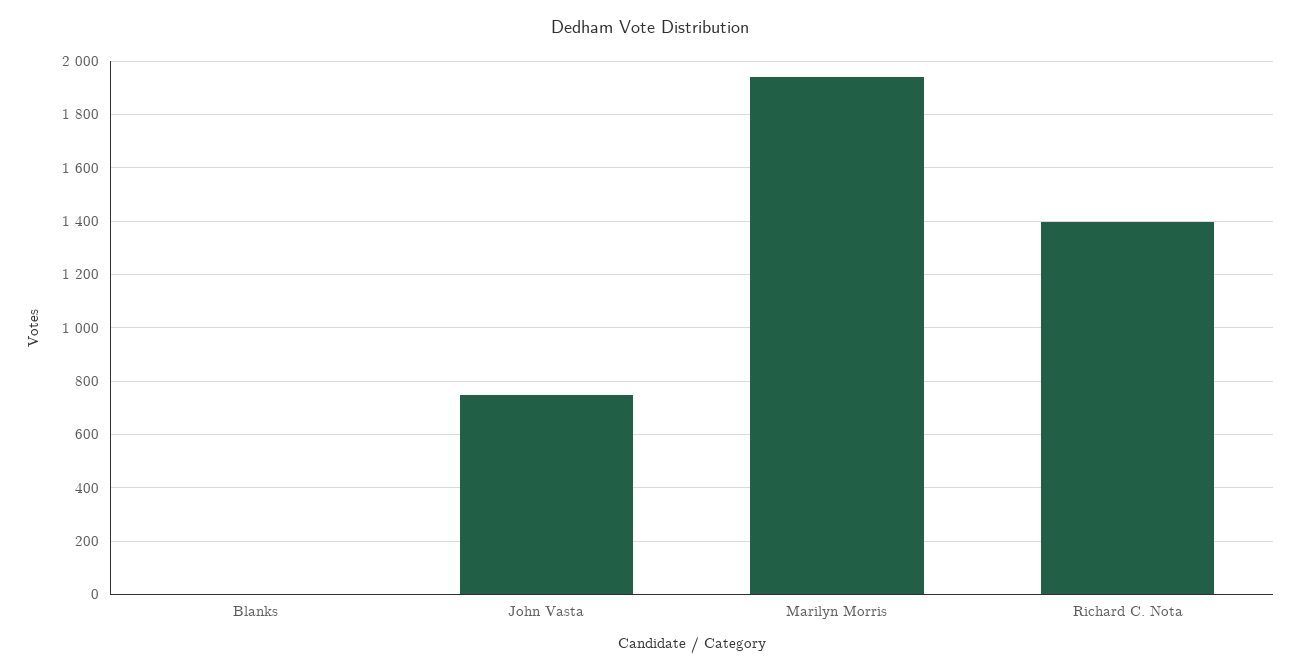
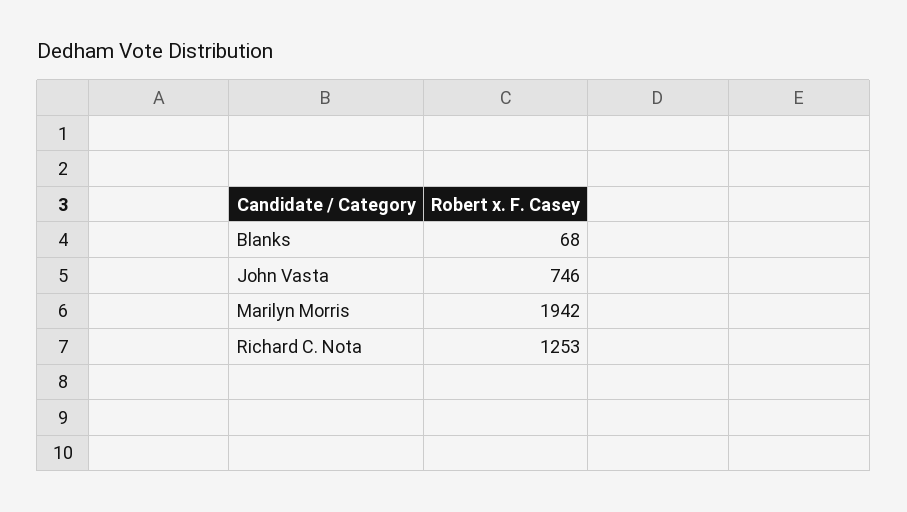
Blanks: 0 -> 68
Richard C. Nota: 1400 -> 1253

